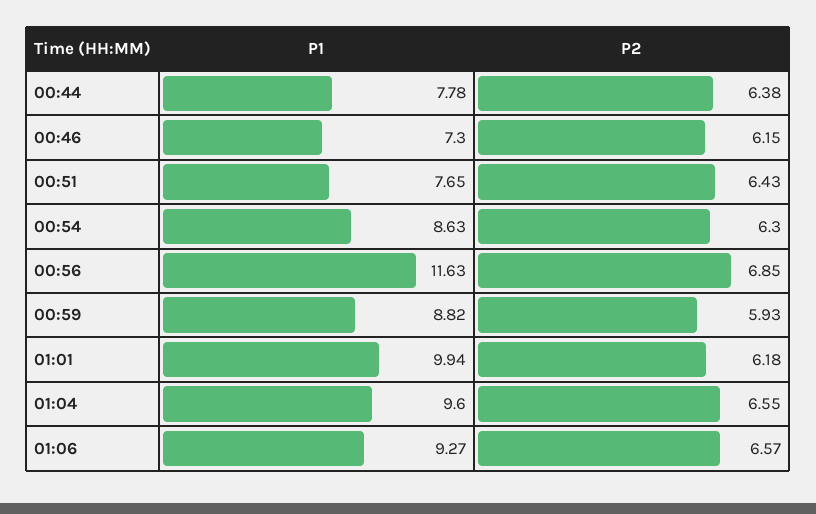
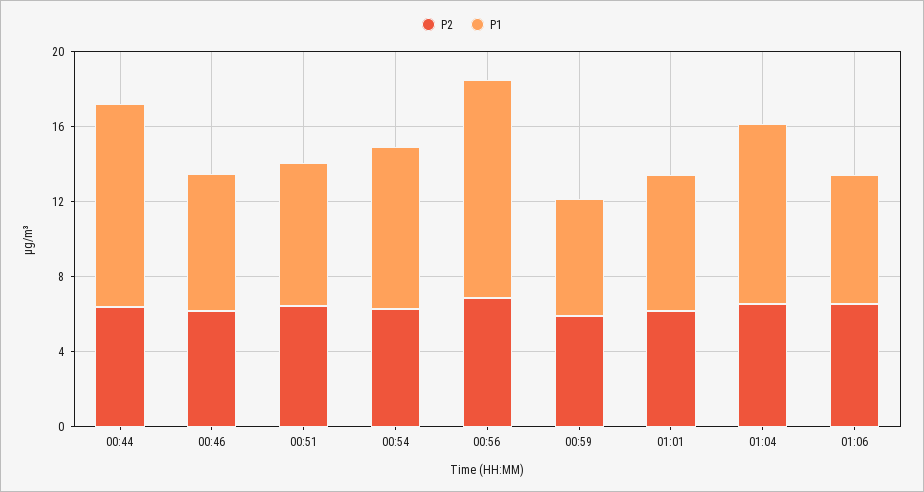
P1, 00:44: 7.78 -> 11
P1, 00:59: 8.82 -> 6
P1, 01:01: 9.94 -> 7
P1, 01:06: 9.27 -> 7

